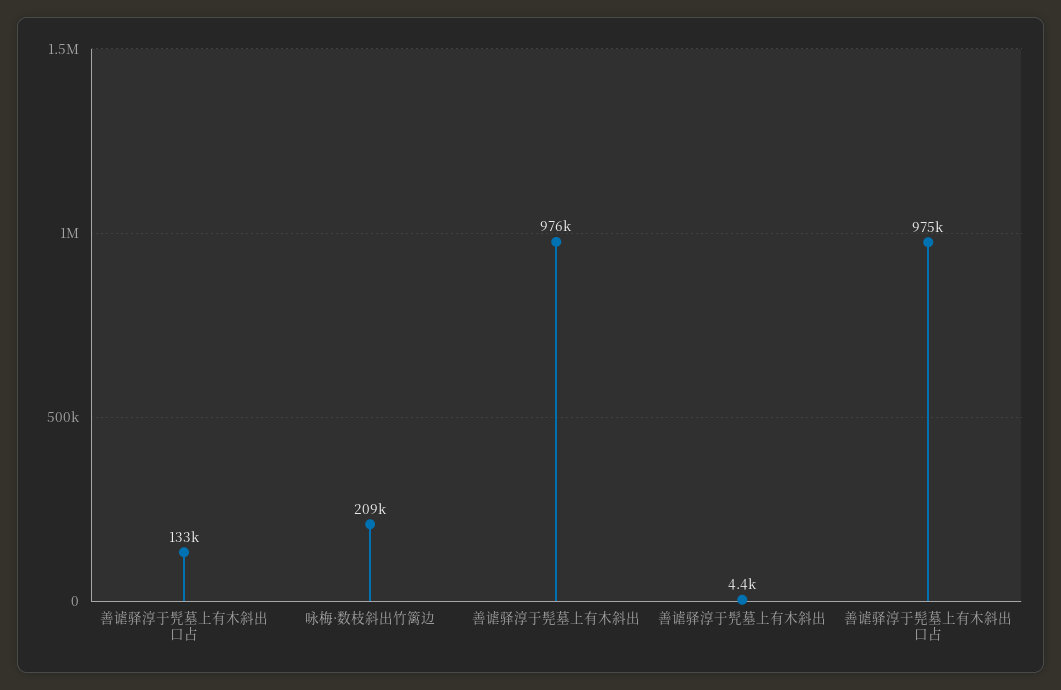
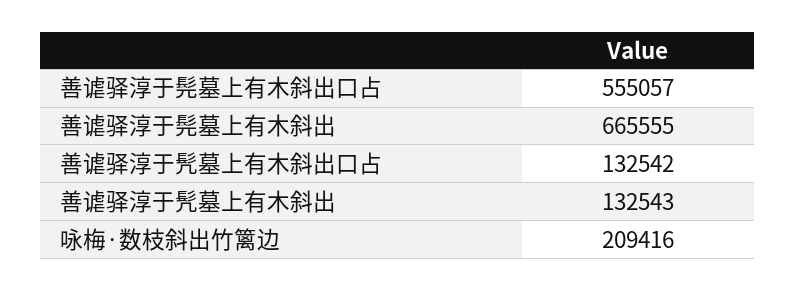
善谑驿淳于髡墓上有木斜出: 976000 -> 665555
善谑驿淳于髠墓上有木斜出: 4400 -> 132543
善谑驿淳于髡墓上有木斜出口占: 975000 -> 555057

